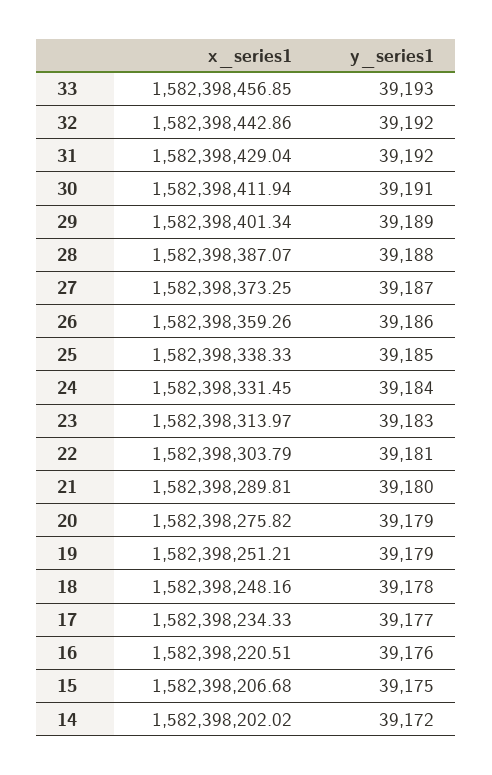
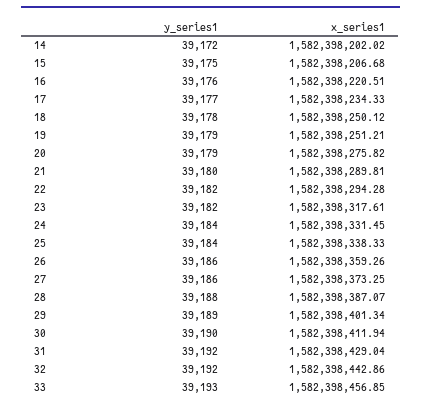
y_series1, 30: 39191 -> 39190
y_series1, 27: 39187 -> 39186
y_series1, 25: 39185 -> 39184
x_series1, 23: 1582398313.97 -> 1582398317.61
y_series1, 23: 39183 -> 39182
x_series1, 22: 1582398303.79 -> 1582398294.28
y_series1, 22: 39181 -> 39182
x_series1, 18: 1582398248.16 -> 1582398250.12

